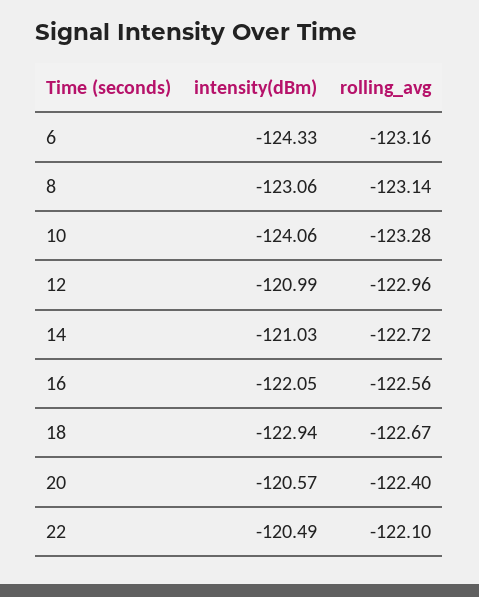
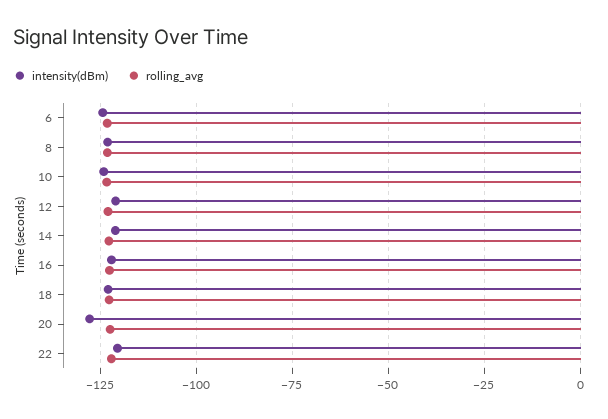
intensity(dBm), 20: -120.57 -> -127.5

